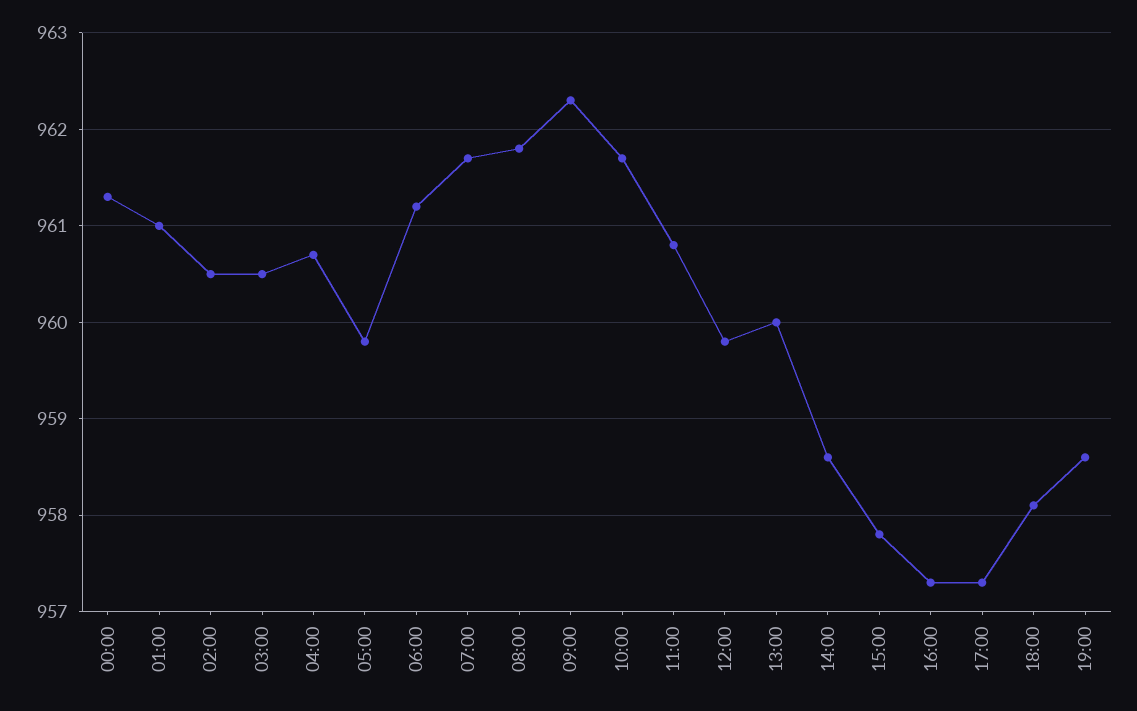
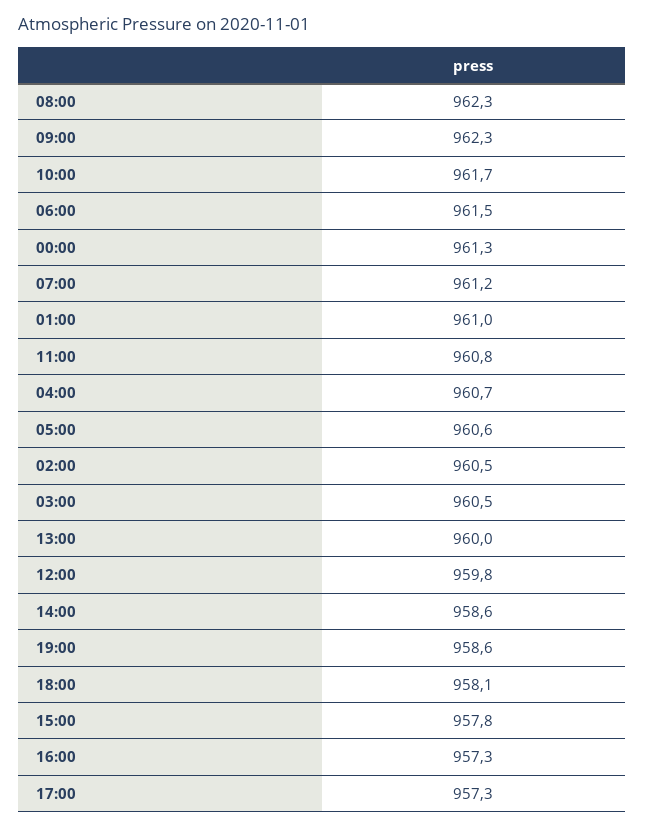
05:00: 959.8 -> 960.6
06:00: 961.2 -> 961.5
07:00: 961.7 -> 961.2
08:00: 961.8 -> 962.3

